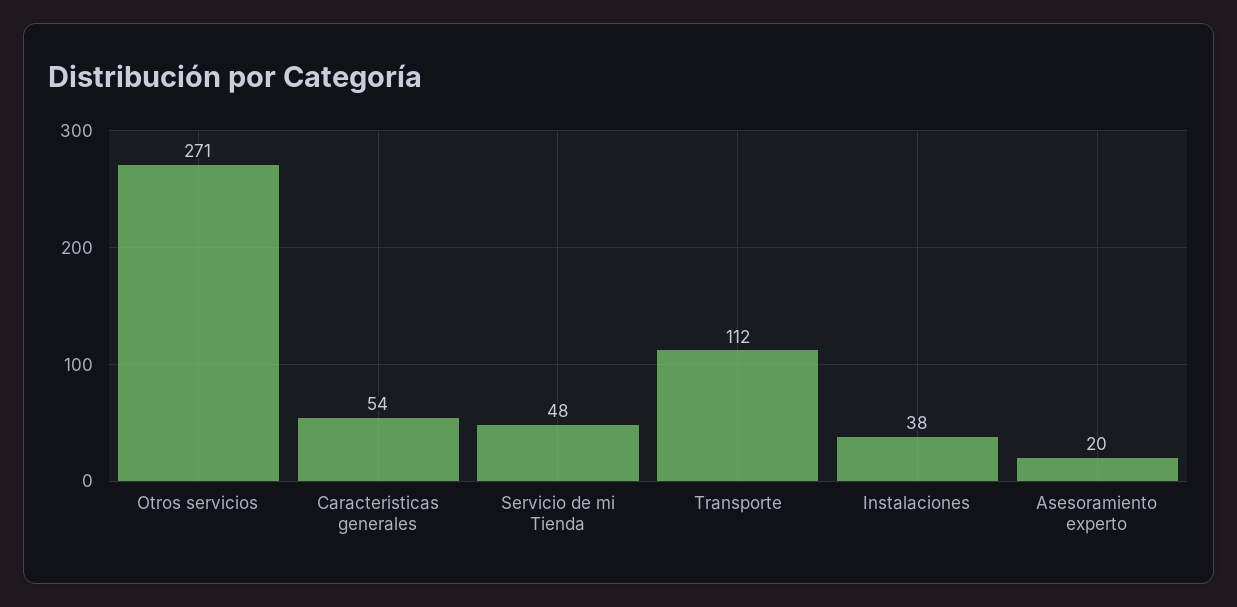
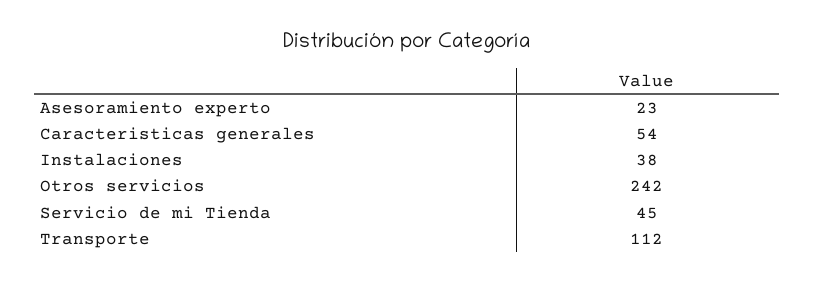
Otros servicios: 271 -> 242
Servicio de mi Tienda: 48 -> 45
Asesoramiento experto: 20 -> 23

